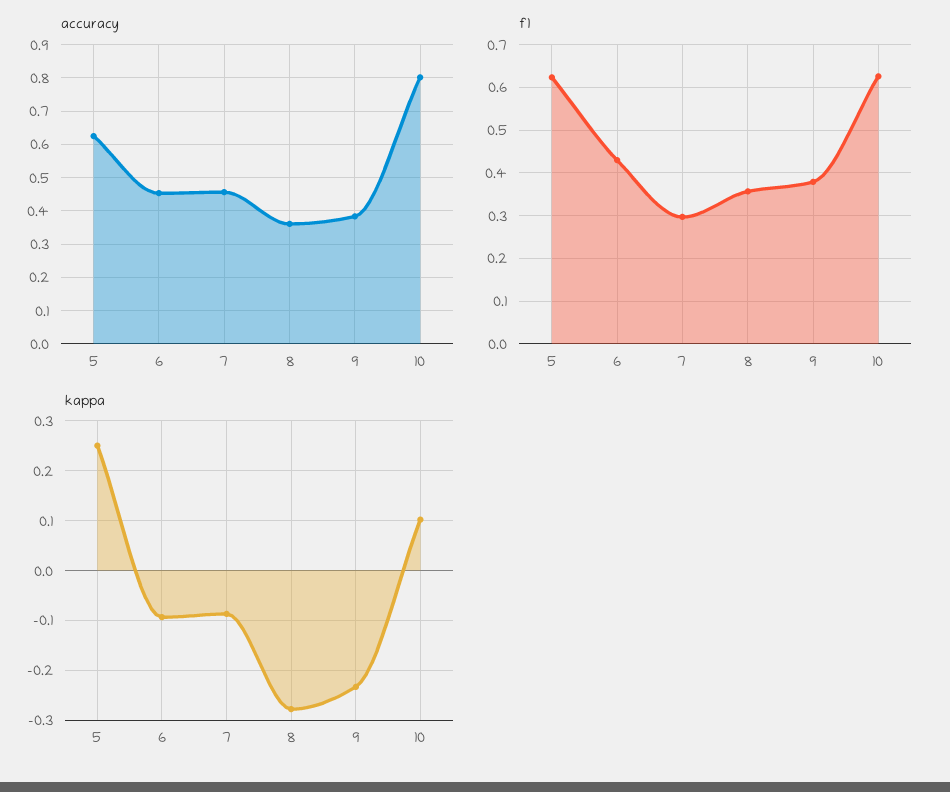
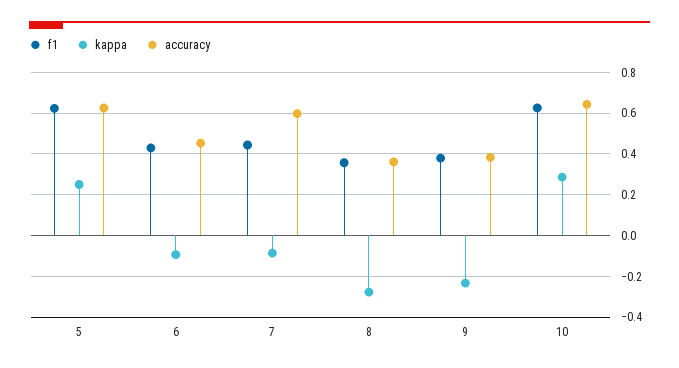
accuracy, 7: 0.46 -> 0.6
accuracy, 10: 0.8 -> 0.65
f1, 7: 0.3 -> 0.45
kappa, 10: 0.1 -> 0.3

